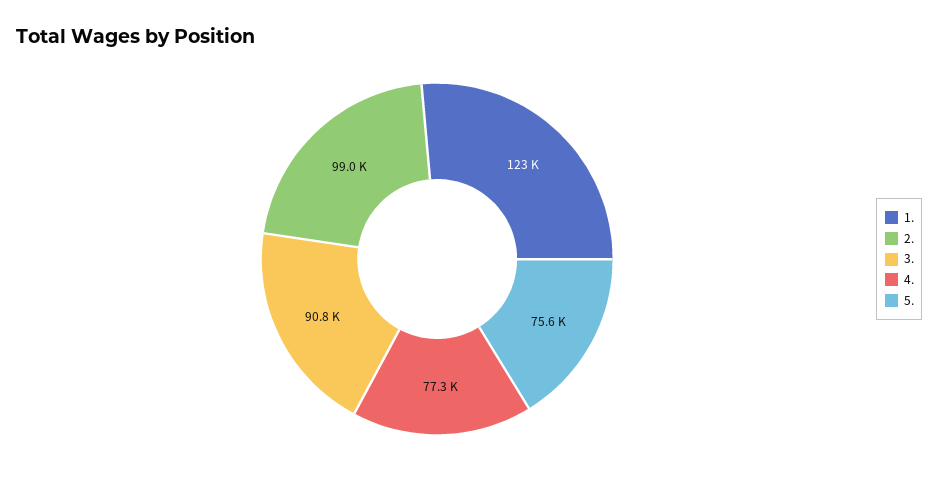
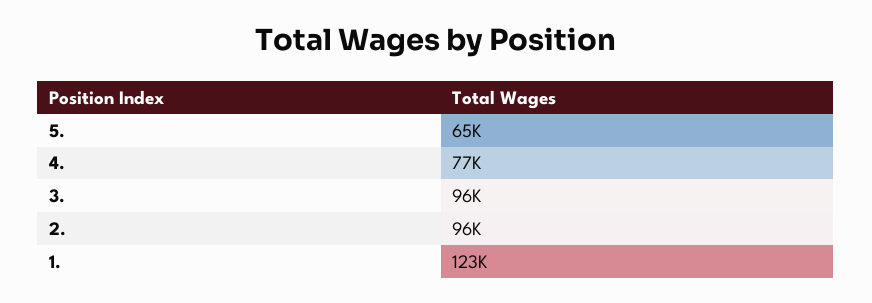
2.: 99000 -> 96000
3.: 90800 -> 96000
5.: 75600 -> 65000

